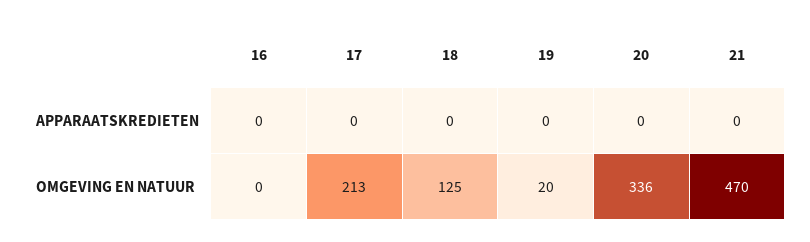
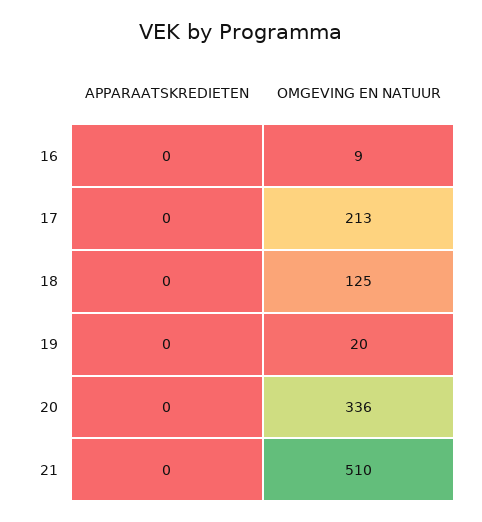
16, OMGEVING EN NATUUR: 0 -> 9
21, OMGEVING EN NATUUR: 470 -> 510

